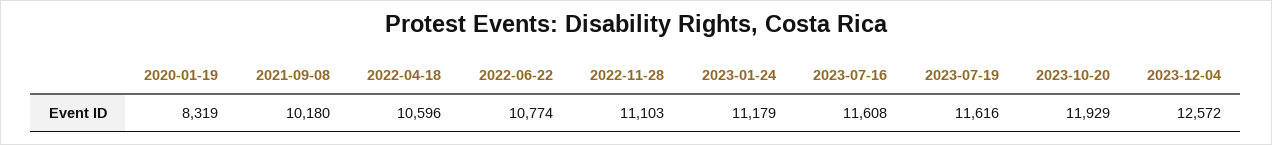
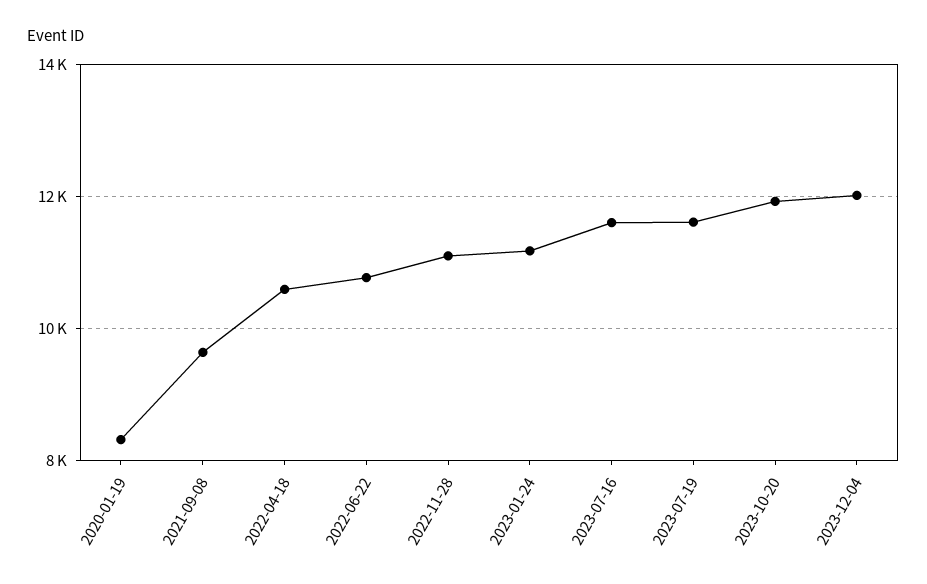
2021-09-08: 10180 -> 9600
2023-12-04: 12572 -> 12000

